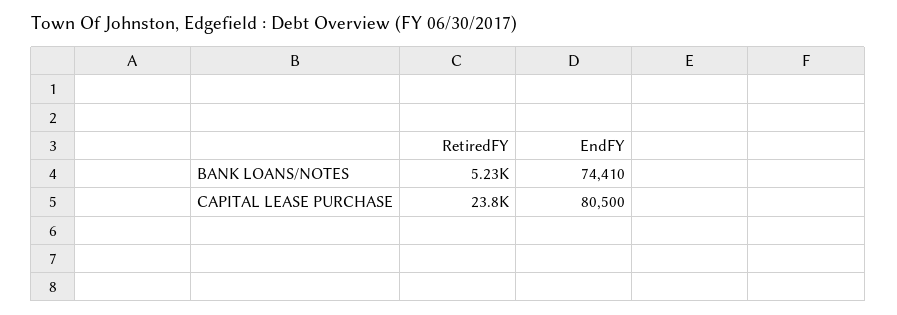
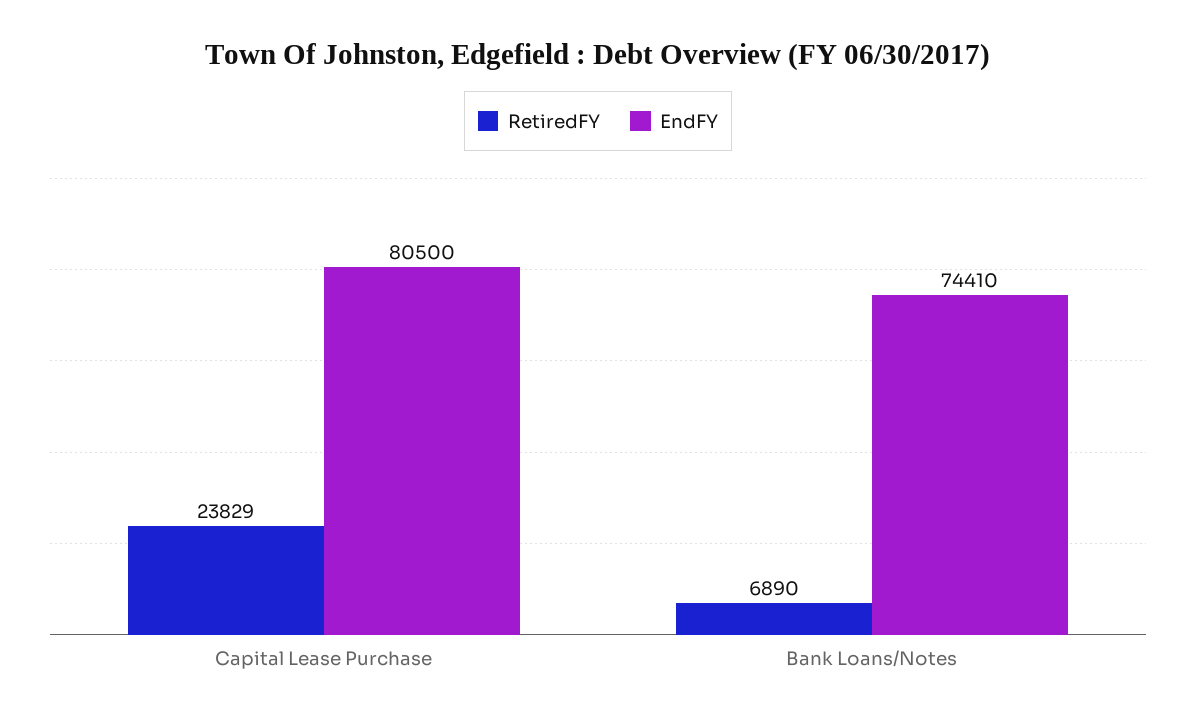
RetiredFY, BANK LOANS/NOTES: 5230 -> 6890

